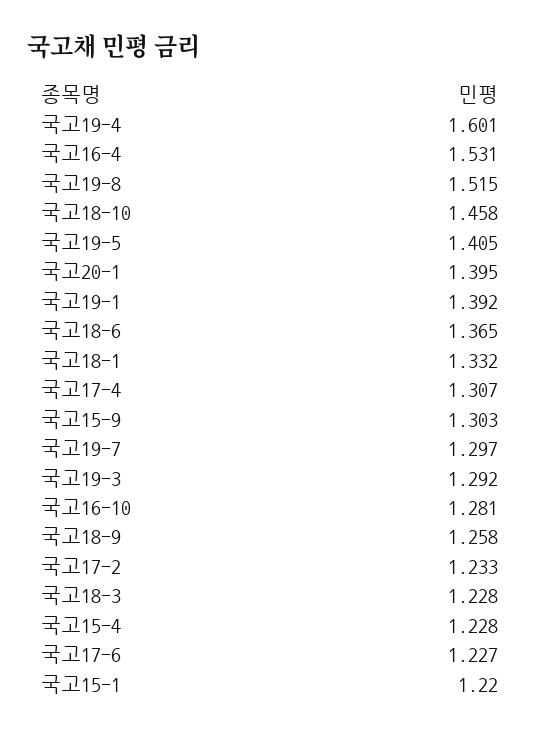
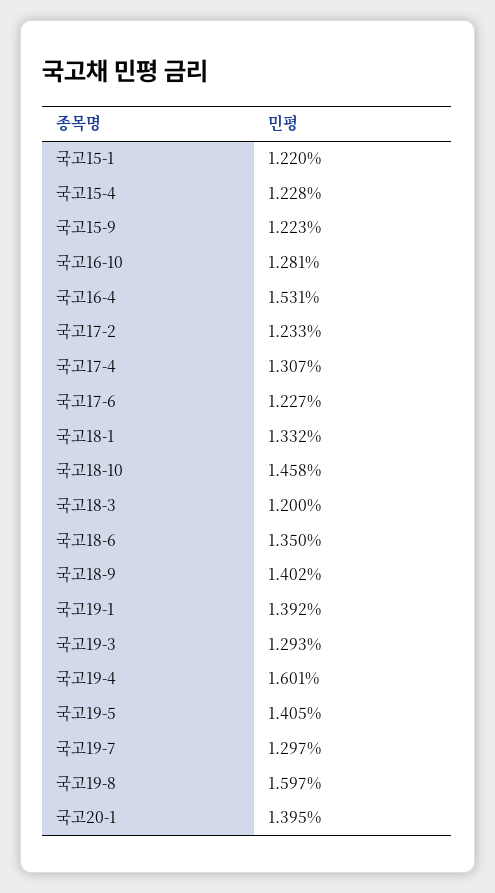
국고19-8: 1.515 -> 1.597
국고18-6: 1.365 -> 1.35
국고15-9: 1.303 -> 1.223
국고19-3: 1.292 -> 1.293
국고18-9: 1.258 -> 1.402
국고18-3: 1.228 -> 1.2

